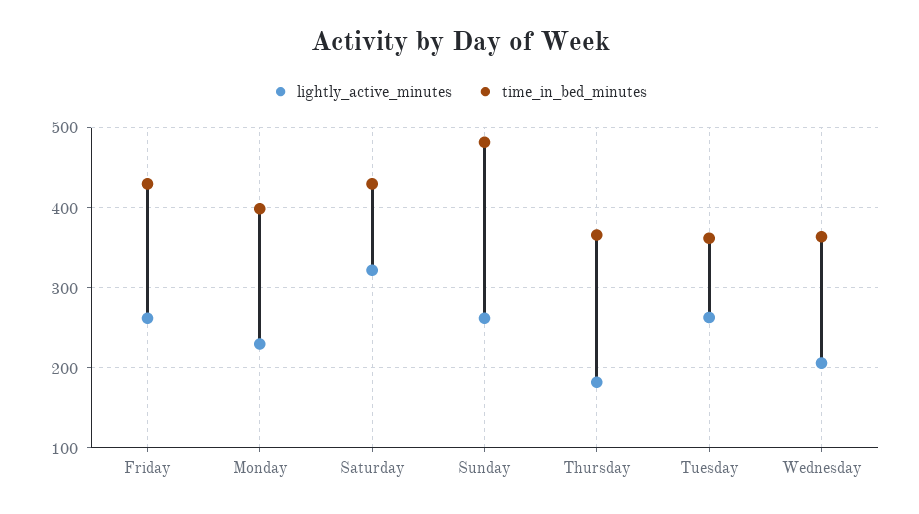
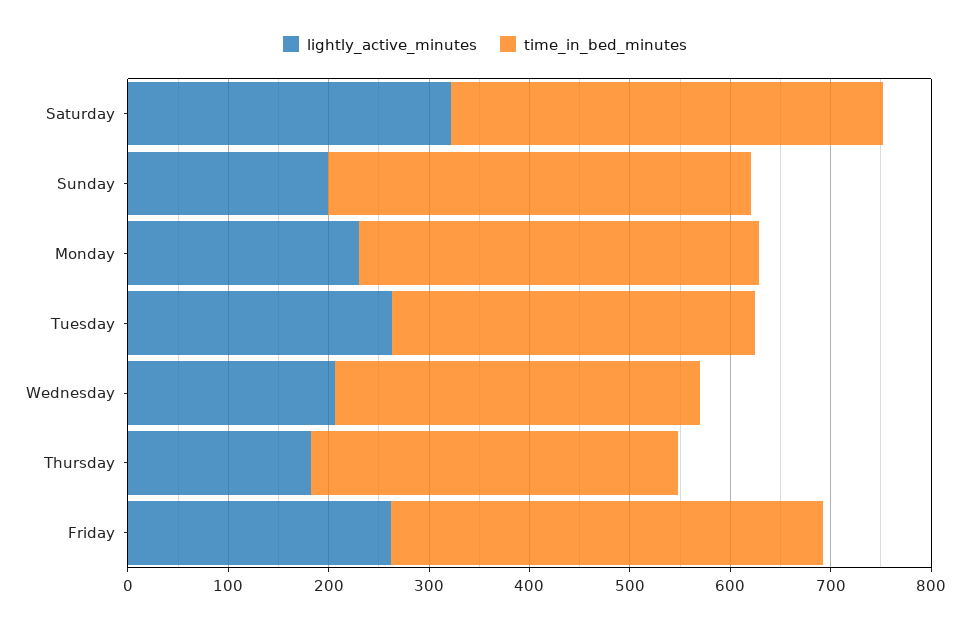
lightly_active_minutes, Sunday: 260 -> 200
time_in_bed_minutes, Sunday: 480 -> 420

